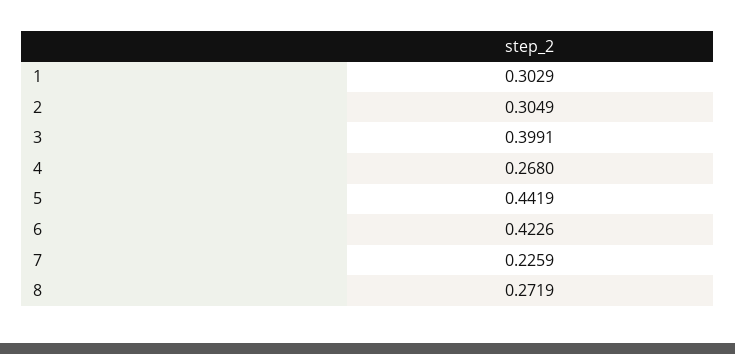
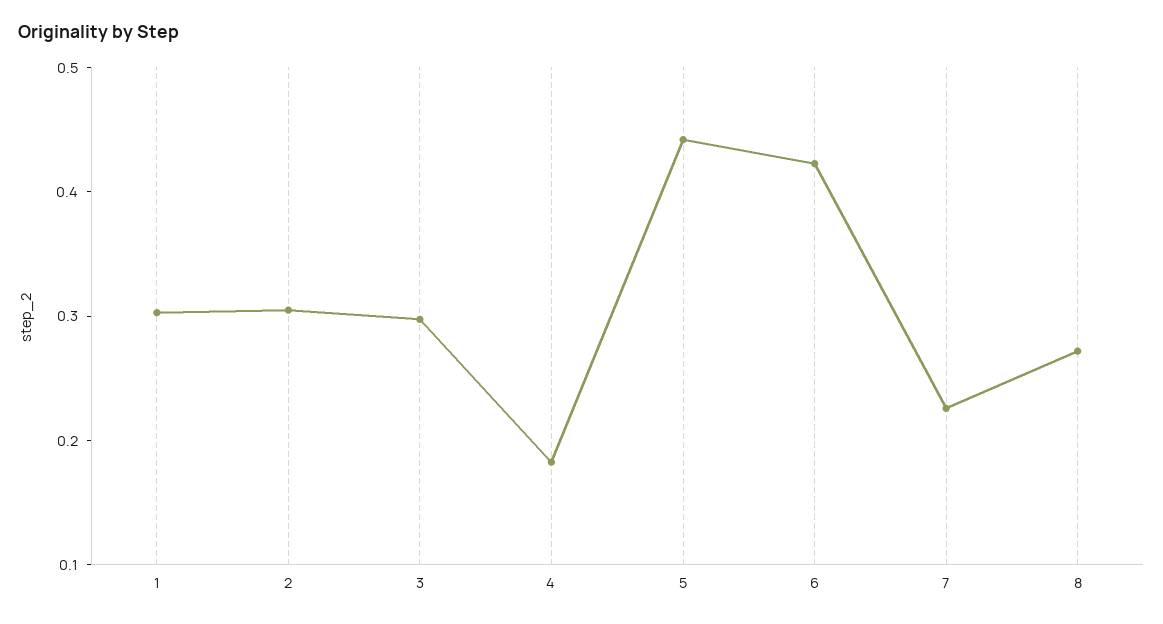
3: 0.3991 -> 0.3
4: 0.268 -> 0.18

